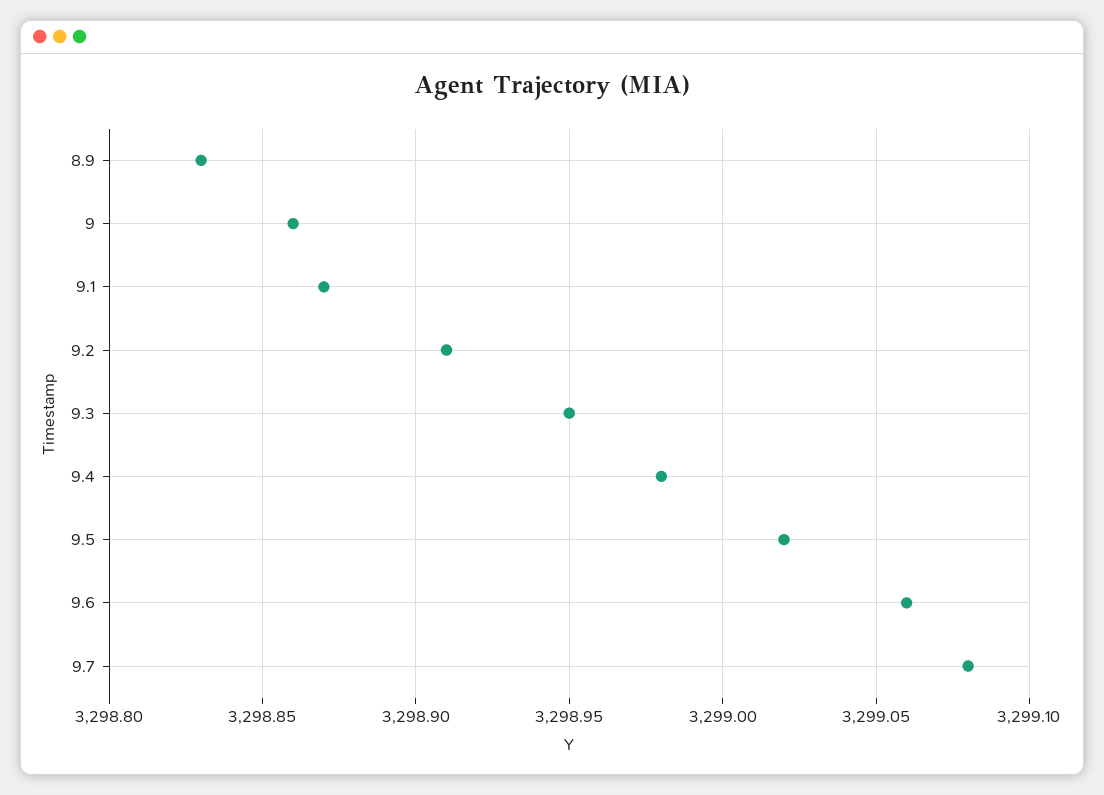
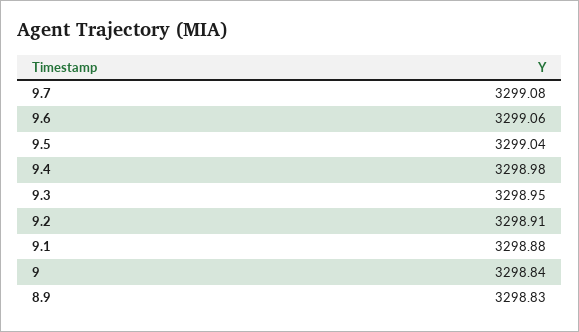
9: 3298.86 -> 3298.84
9.1: 3298.87 -> 3298.88
9.5: 3299.02 -> 3299.04

